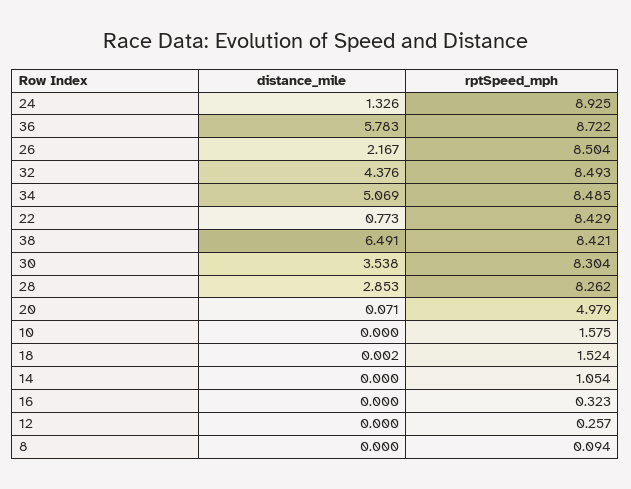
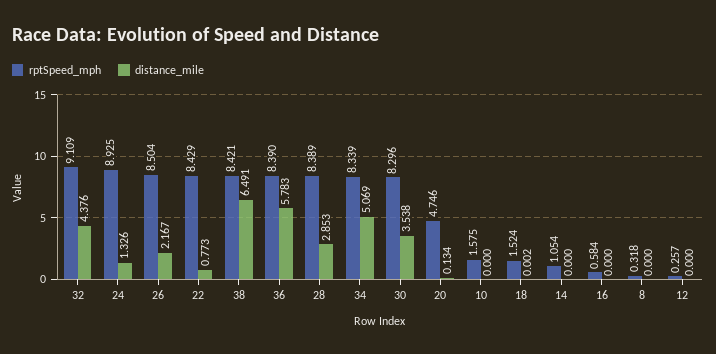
rptSpeed_mph, 36: 8.722 -> 8.39
rptSpeed_mph, 32: 8.493 -> 9.109
rptSpeed_mph, 34: 8.485 -> 8.339
rptSpeed_mph, 30: 8.304 -> 8.296
rptSpeed_mph, 28: 8.262 -> 8.389
distance_mile, 20: 0.071 -> 0.134
rptSpeed_mph, 20: 4.979 -> 4.746
rptSpeed_mph, 16: 0.323 -> 0.584
rptSpeed_mph, 8: 0.094 -> 0.318

